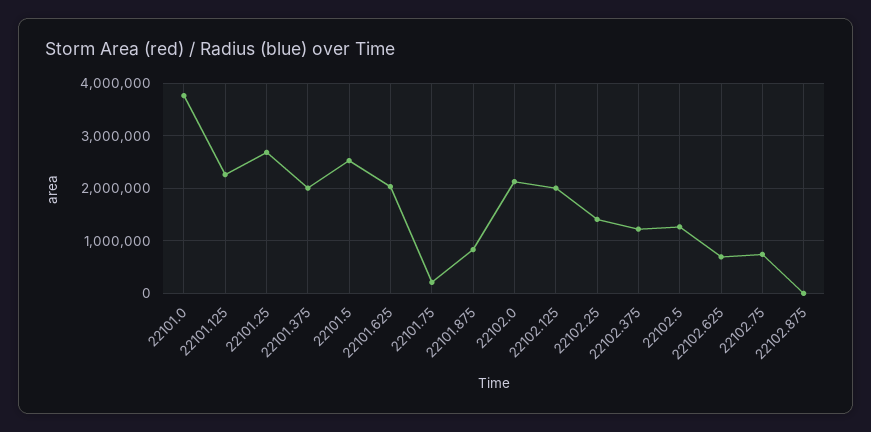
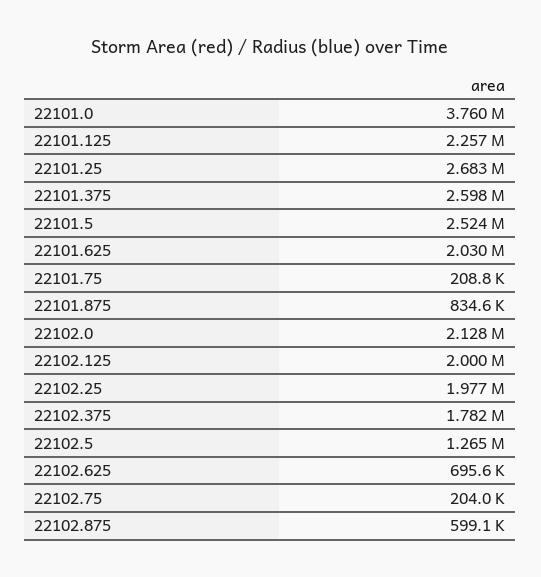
22101.375: 2000000 -> 2598000
22102.25: 1400000 -> 1977000
22102.375: 1200000 -> 1782000
22102.75: 800000 -> 204000
22102.875: 0 -> 599100

